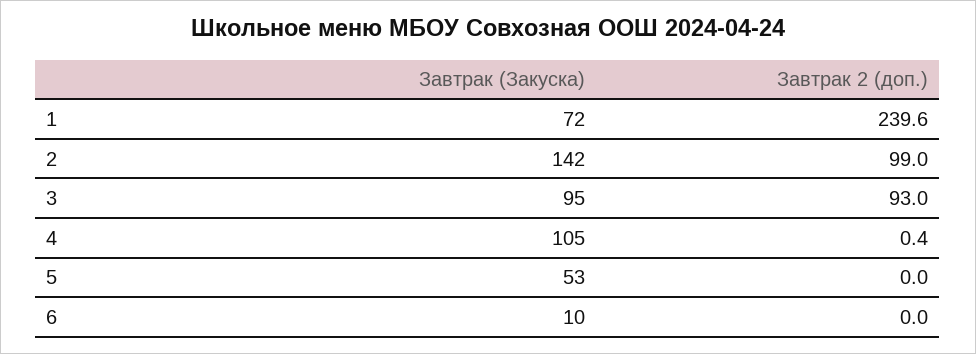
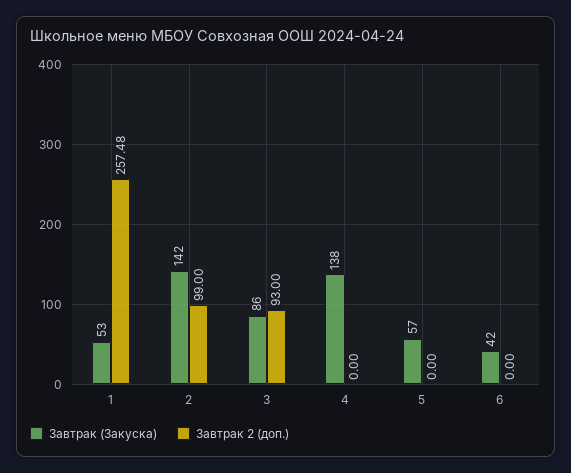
Завтрак (Закуска), 1: 72 -> 53
Завтрак 2 (доп.), 1: 239.6 -> 257.48
Завтрак (Закуска), 3: 95 -> 86
Завтрак (Закуска), 4: 105 -> 138
Завтрак 2 (доп.), 4: 0.4 -> 0
Завтрак (Закуска), 5: 53 -> 57
Завтрак (Закуска), 6: 10 -> 42

